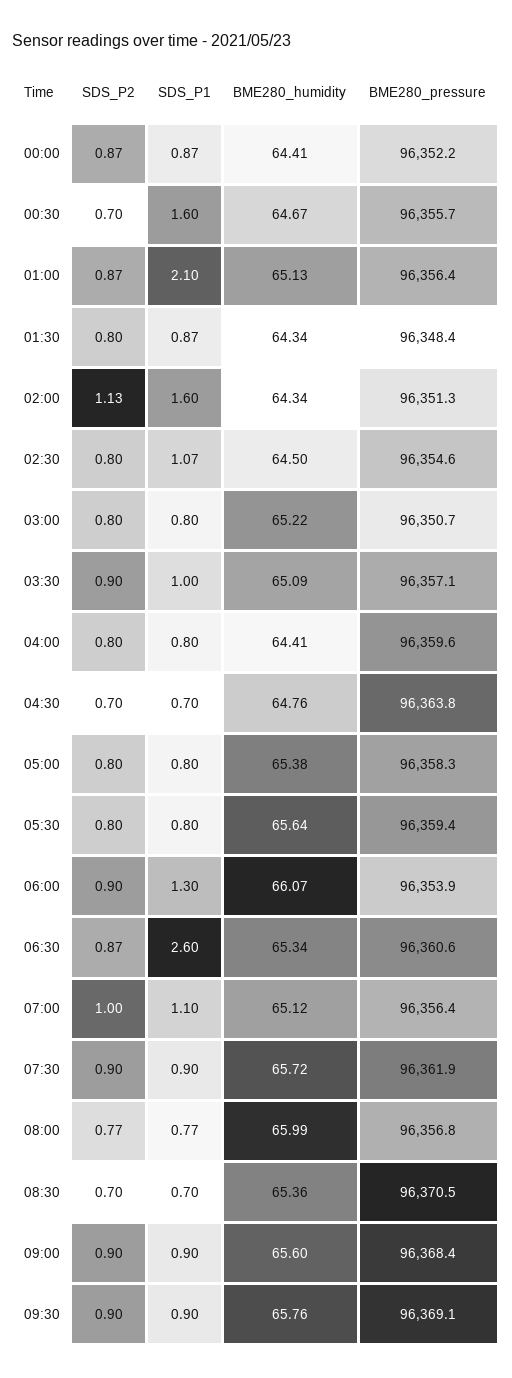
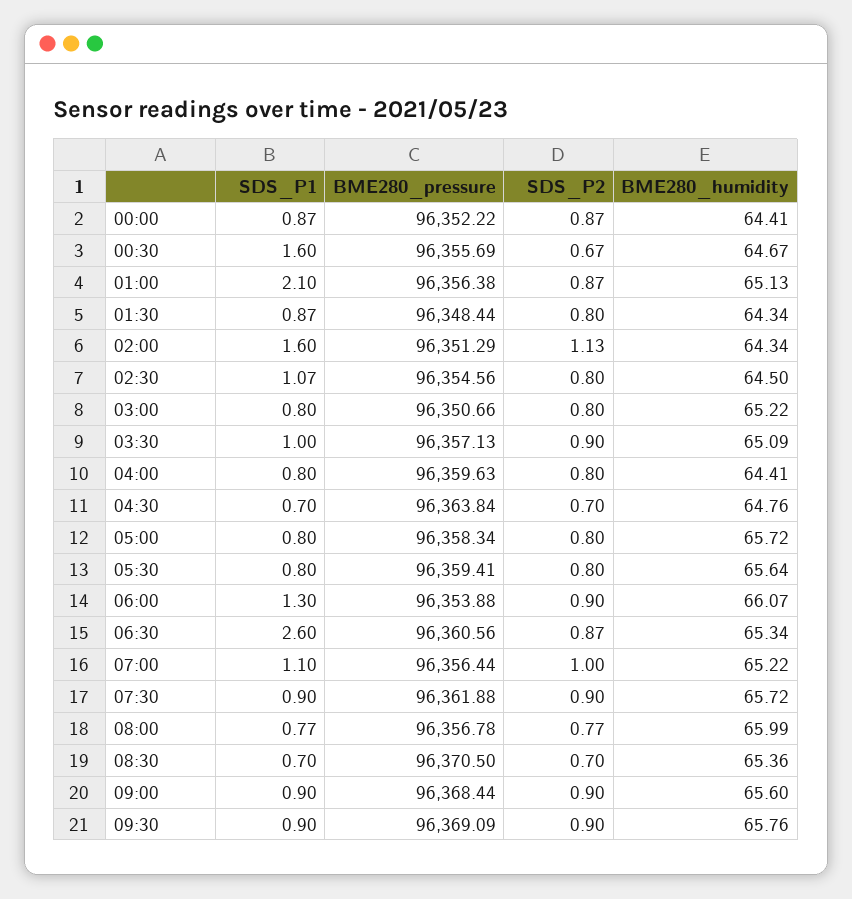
SDS_P2, 00:30: 0.7 -> 0.67
BME280_humidity, 05:00: 65.38 -> 65.72
BME280_humidity, 07:00: 65.12 -> 65.22

